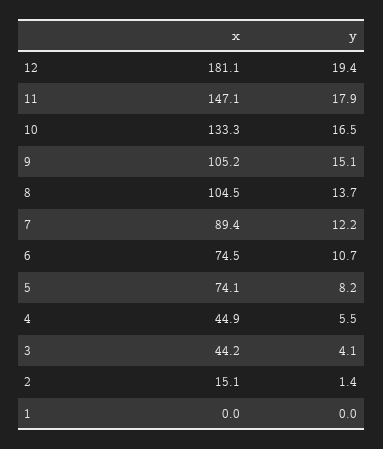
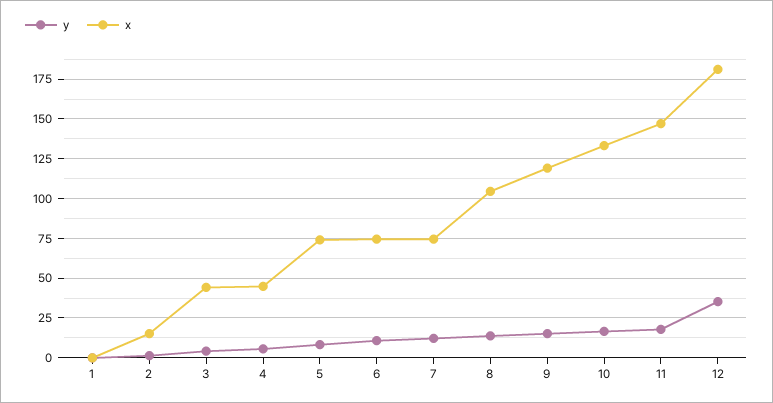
y, 12: 19.4 -> 35
x, 9: 105.2 -> 120
x, 7: 89.4 -> 75

